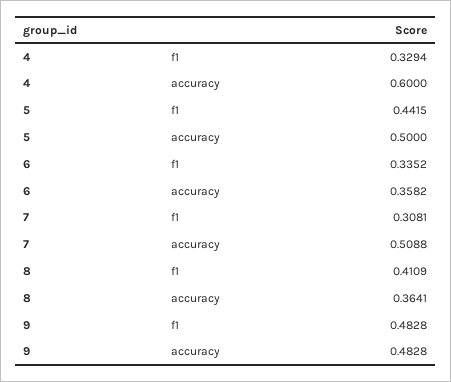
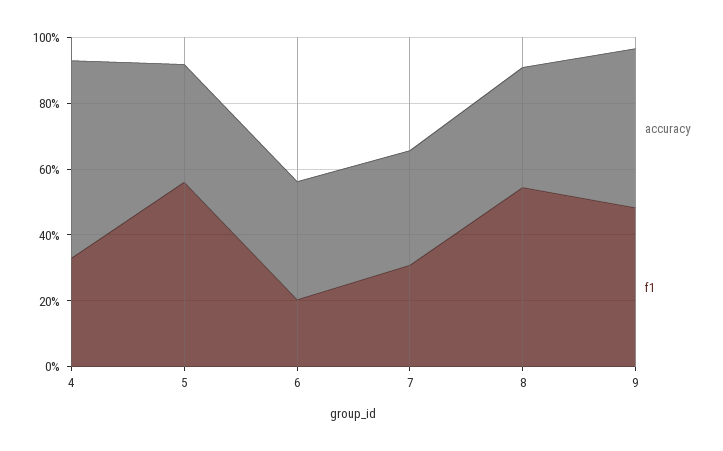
f1, 5: 0.4415 -> 0.55
accuracy, 5: 0.5 -> 0.35
f1, 6: 0.3352 -> 0.2
accuracy, 7: 0.5088 -> 0.35
f1, 8: 0.4109 -> 0.55

